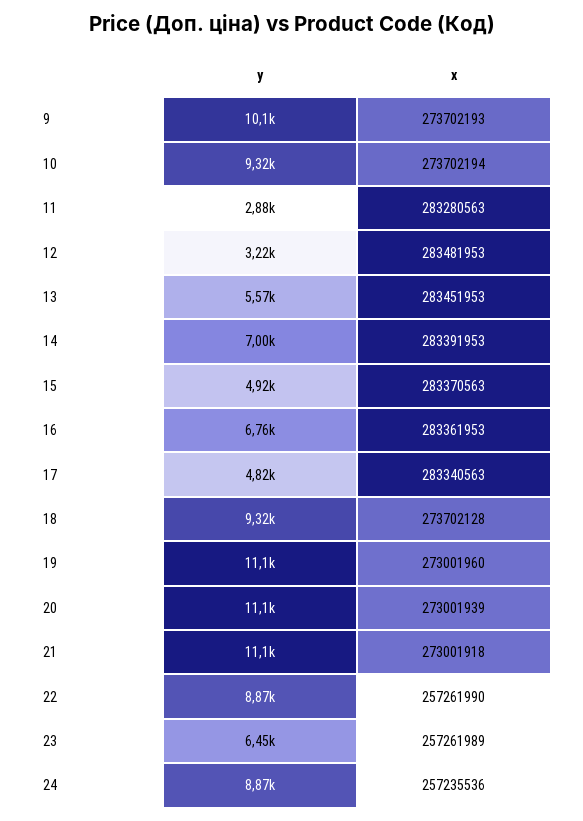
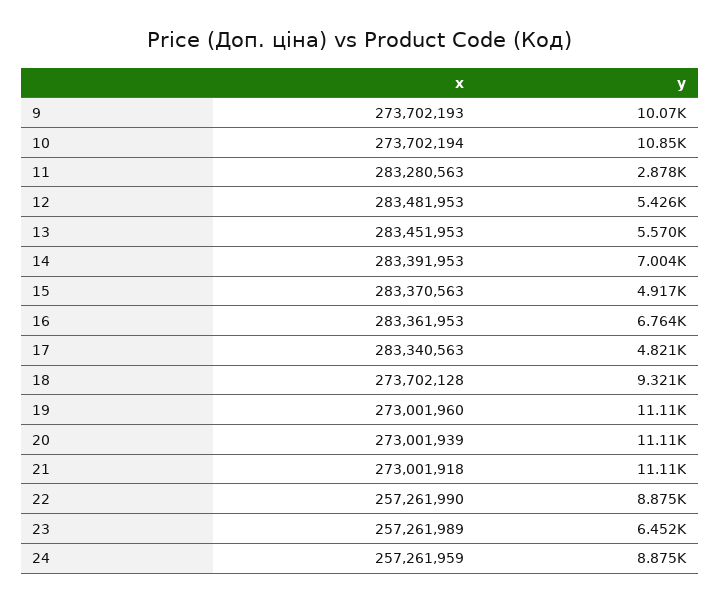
y, 10: 9320 -> 10850
y, 12: 3220 -> 5426
x, 24: 257235536 -> 257261959

